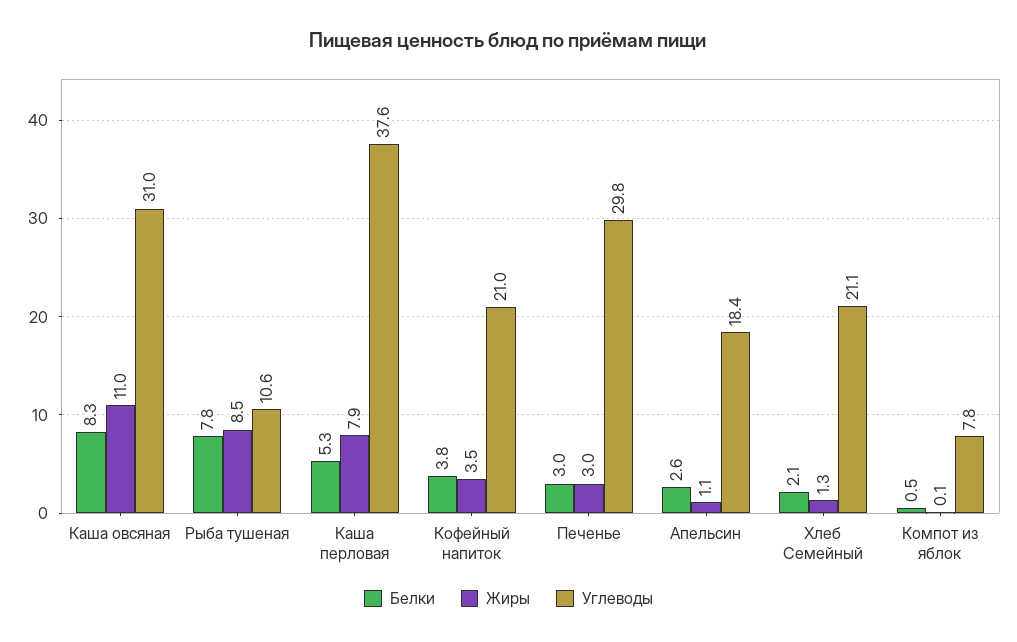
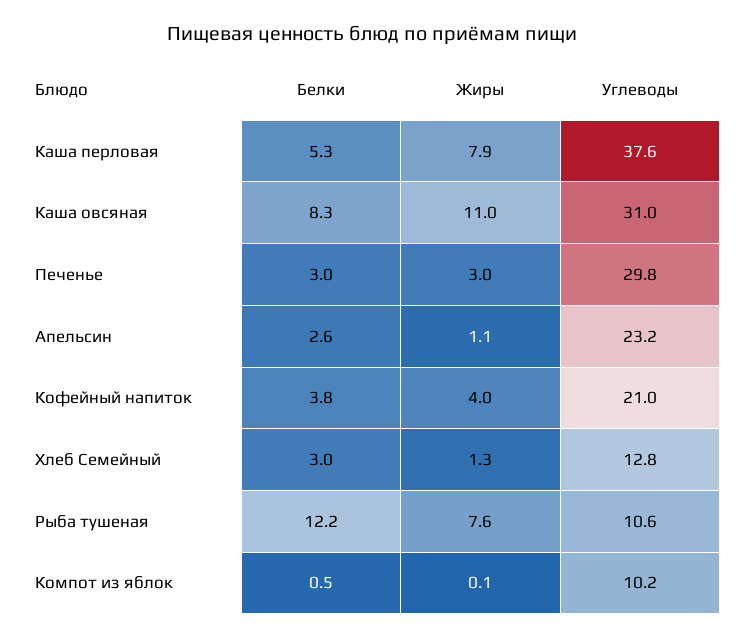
Белки, Рыба тушеная: 7.8 -> 12.2
Жиры, Рыба тушеная: 8.5 -> 7.6
Жиры, Кофейный напиток: 3.5 -> 4
Углеводы, Апельсин: 18.4 -> 23.2
Белки, Хлеб Семейный: 2.1 -> 3
Углеводы, Хлеб Семейный: 21.1 -> 12.8
Углеводы, Компот из яблок: 7.8 -> 10.2

